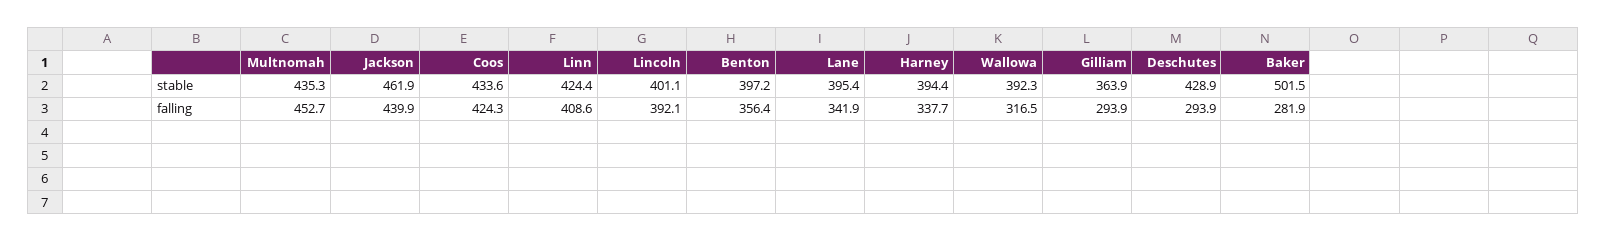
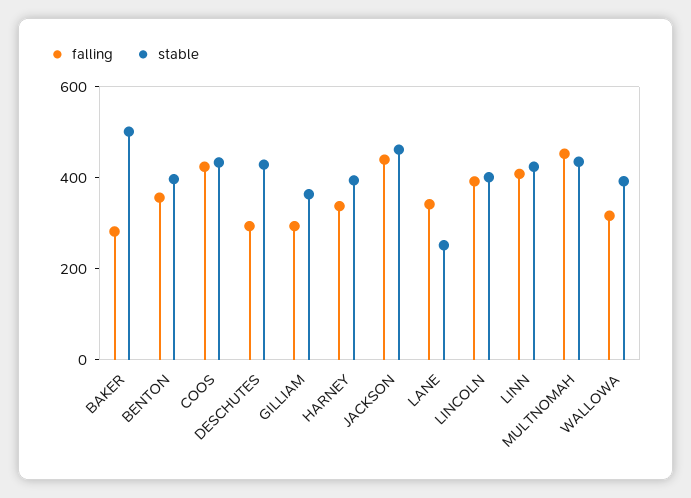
stable, Lane: 395.4 -> 250

